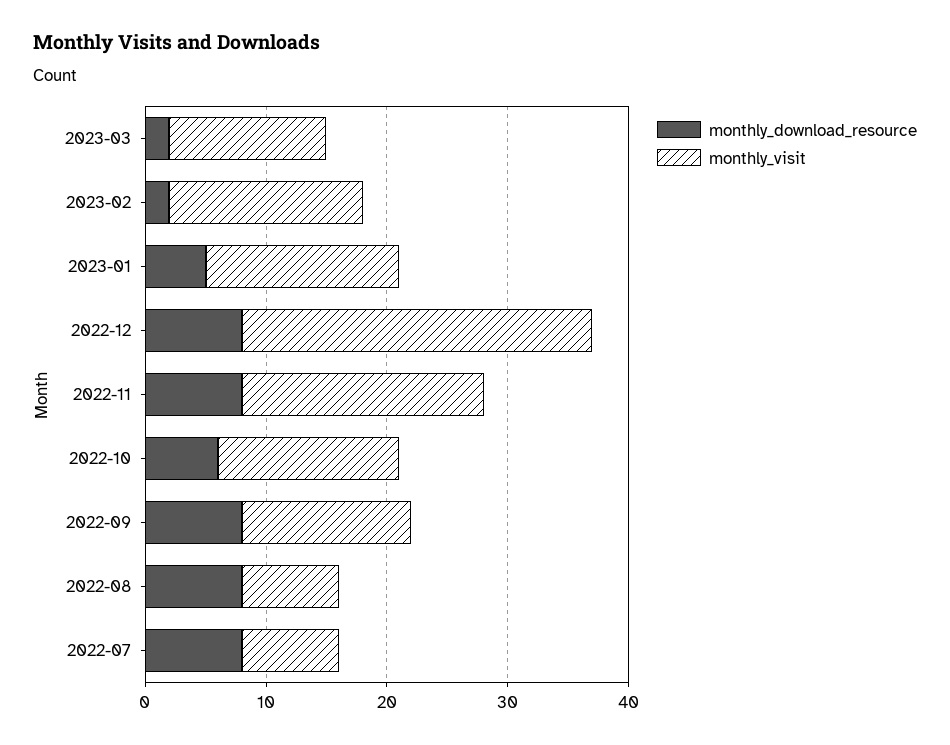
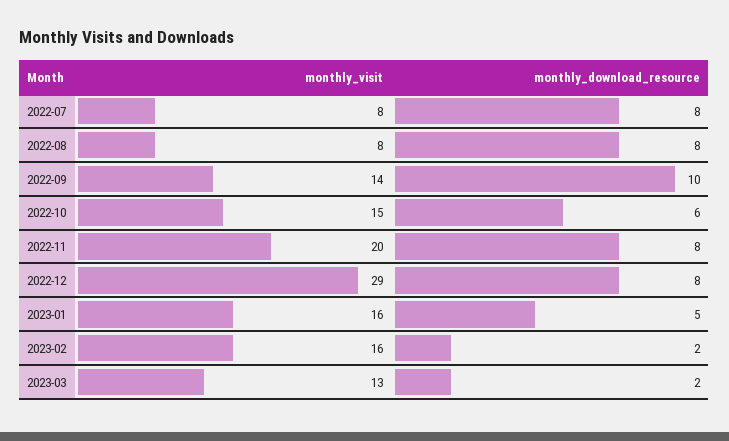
monthly_download_resource, 2022-09: 8 -> 10

